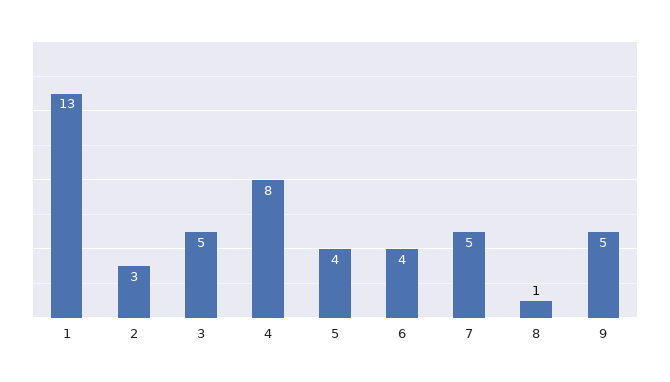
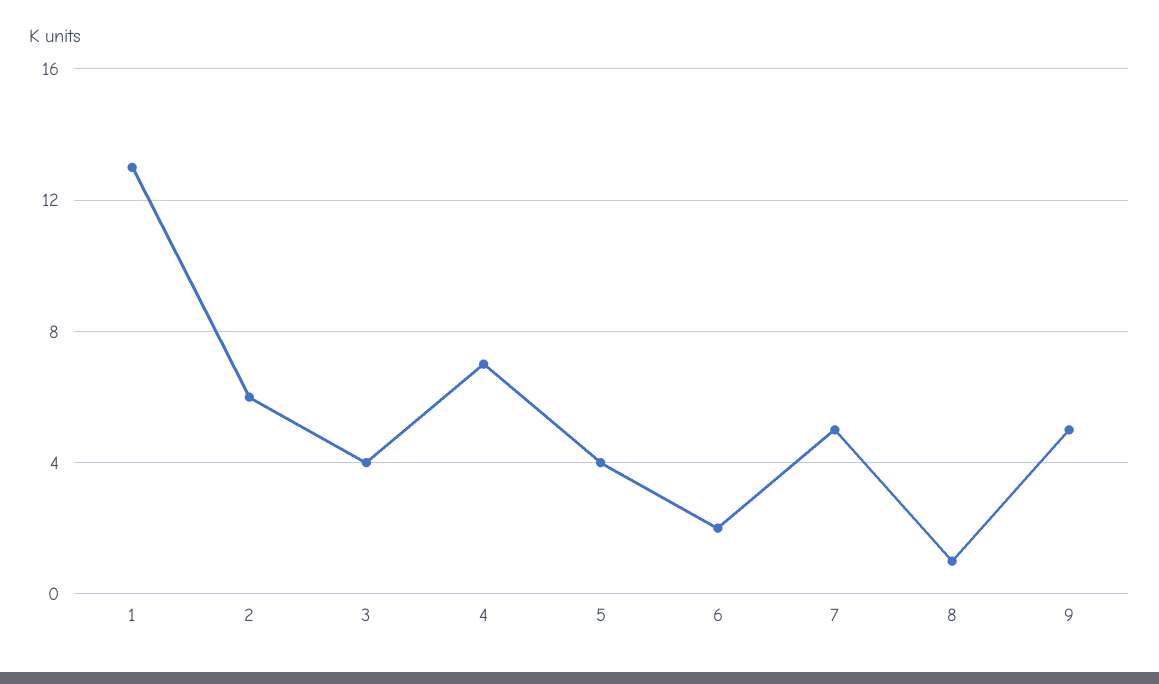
2: 3 -> 6
3: 5 -> 4
4: 8 -> 7
6: 4 -> 2

